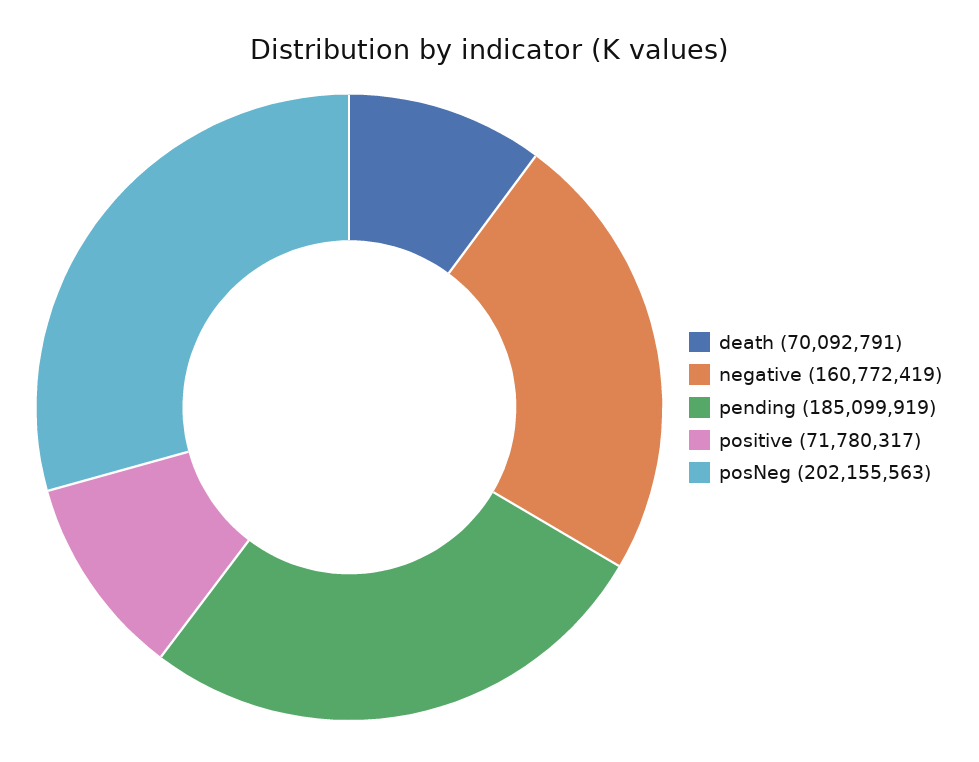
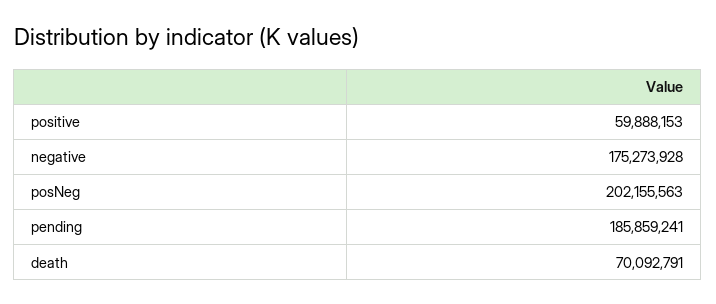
negative: 160772419 -> 175273928
pending: 185099919 -> 185859241
positive: 71780317 -> 59888153

